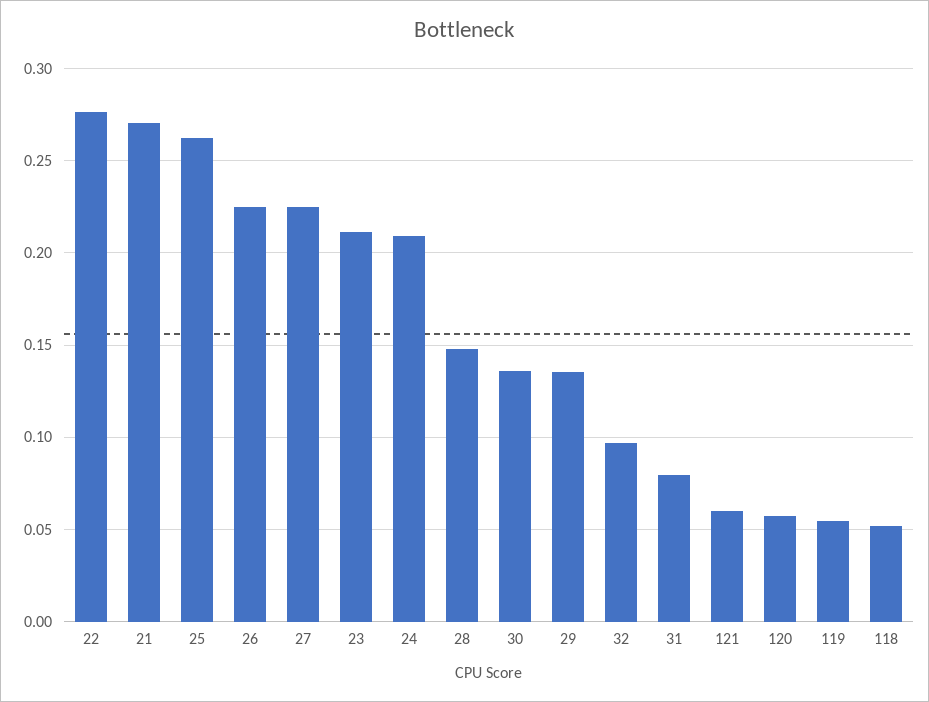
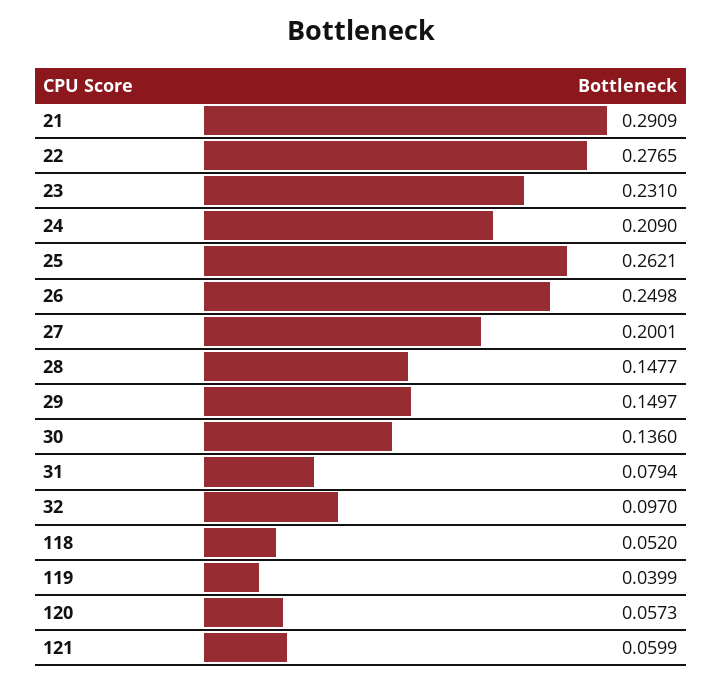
21: 0.27 -> 0.2909
26: 0.225 -> 0.2498
27: 0.225 -> 0.2001
23: 0.21 -> 0.231
29: 0.135 -> 0.1497
119: 0.055 -> 0.0399

